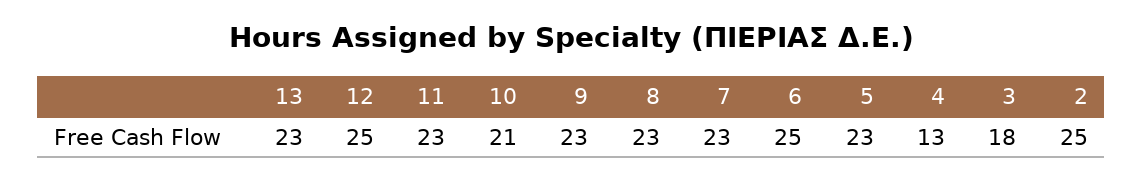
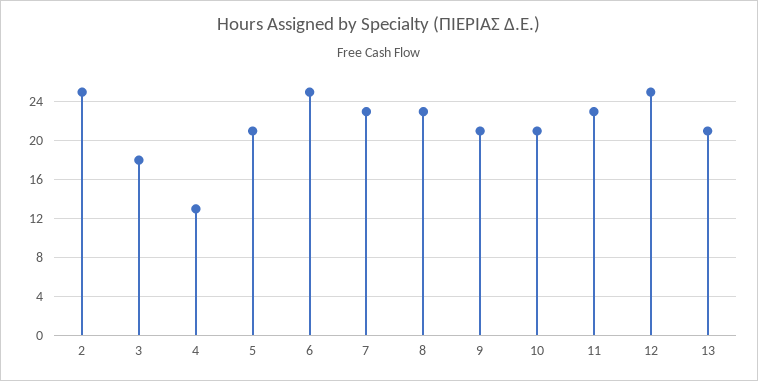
13: 23 -> 21
9: 23 -> 21
5: 23 -> 21

